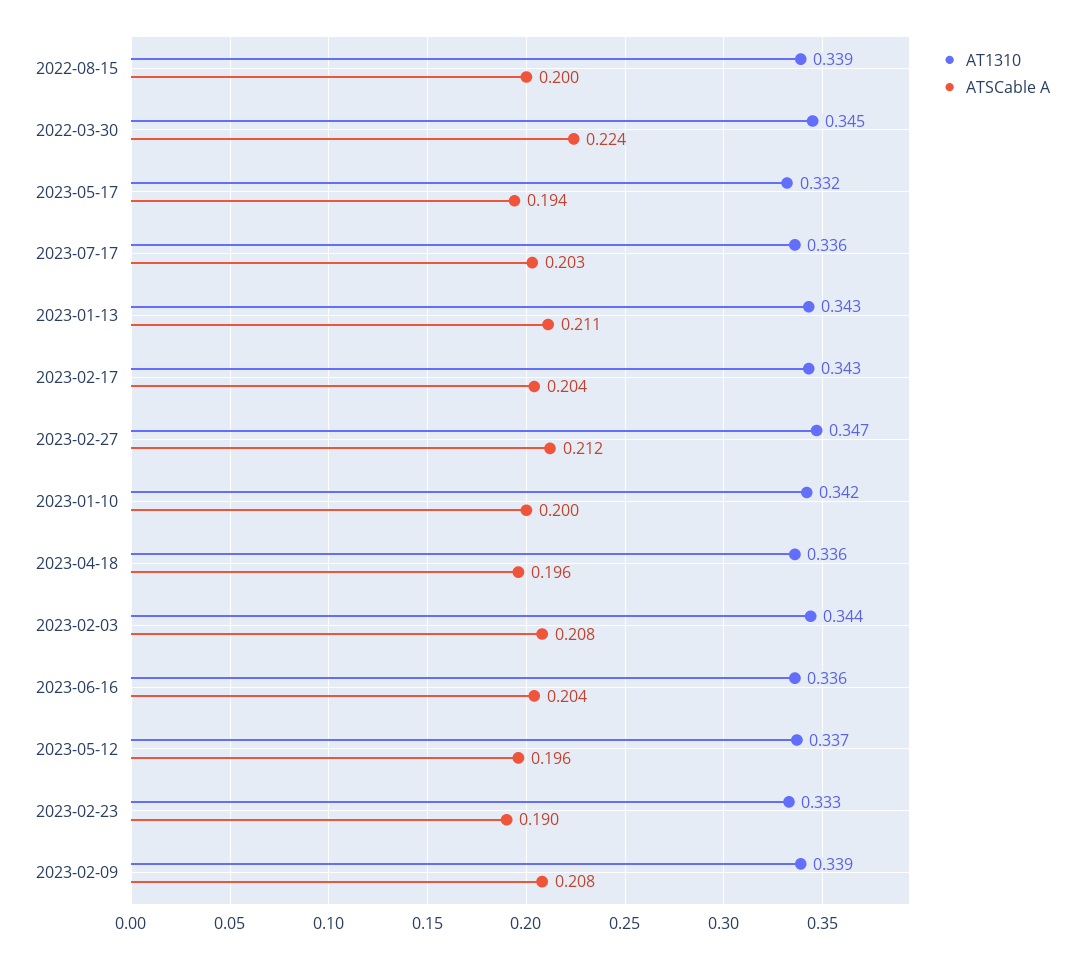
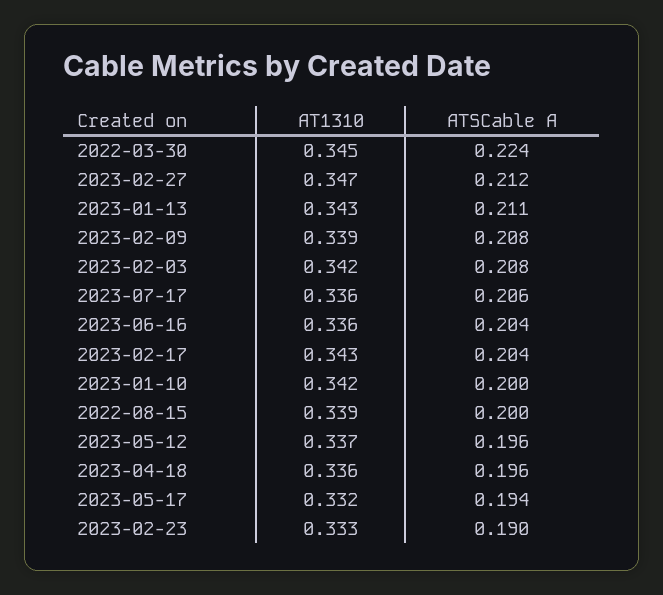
ATSCable A, 2023-07-17: 0.203 -> 0.206
AT1310, 2023-02-03: 0.344 -> 0.342

